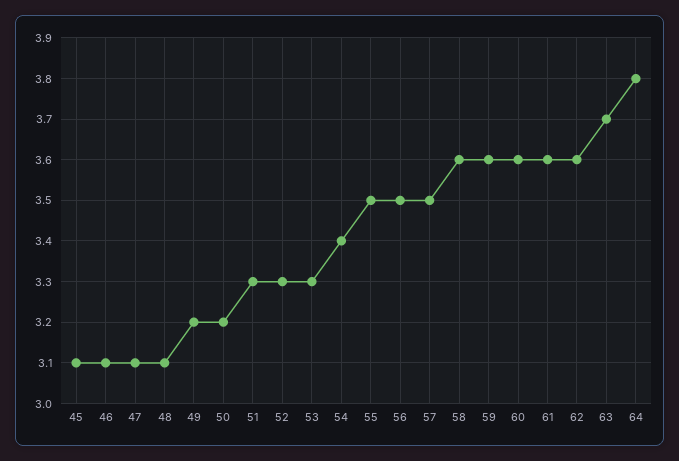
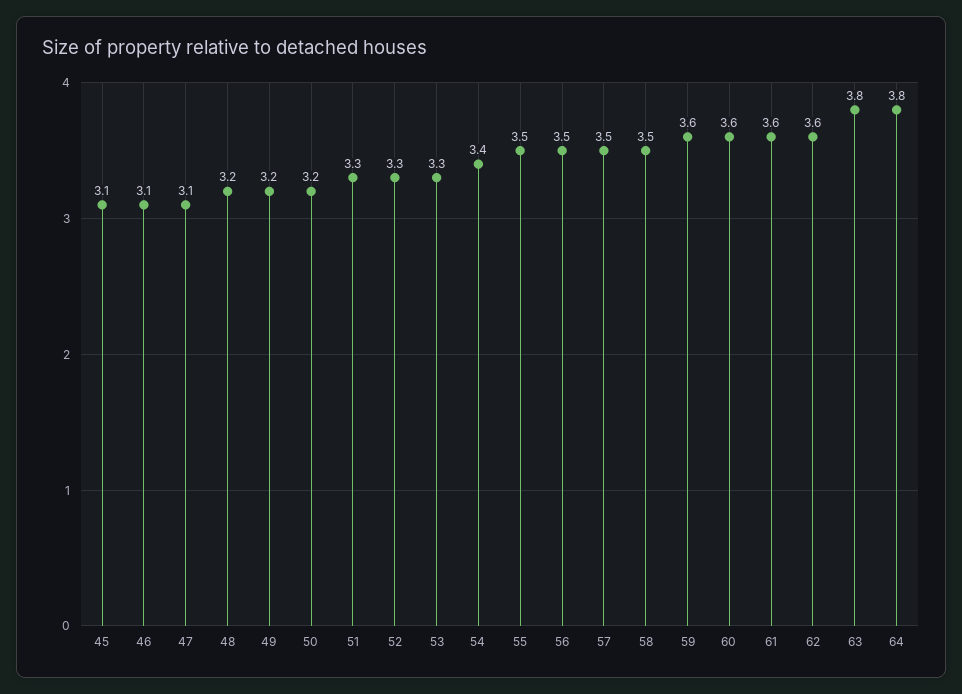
48: 3.1 -> 3.2
58: 3.6 -> 3.5
63: 3.7 -> 3.8

